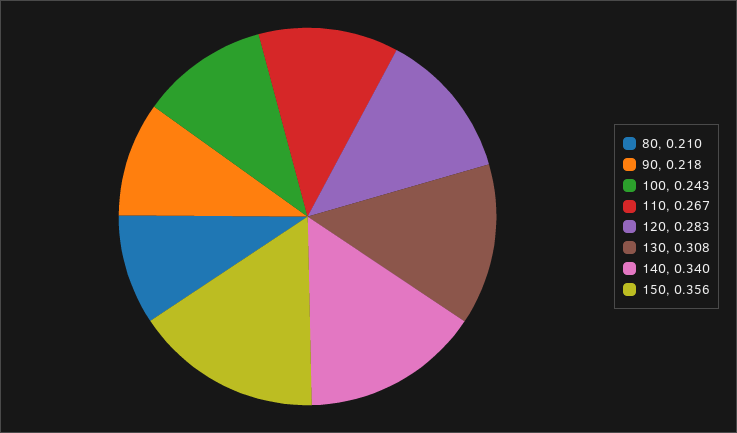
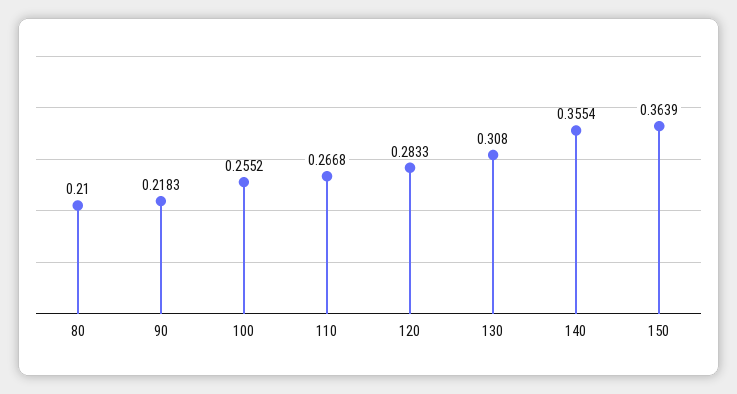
100: 0.243 -> 0.2552
140: 0.34 -> 0.3554
150: 0.356 -> 0.3639

